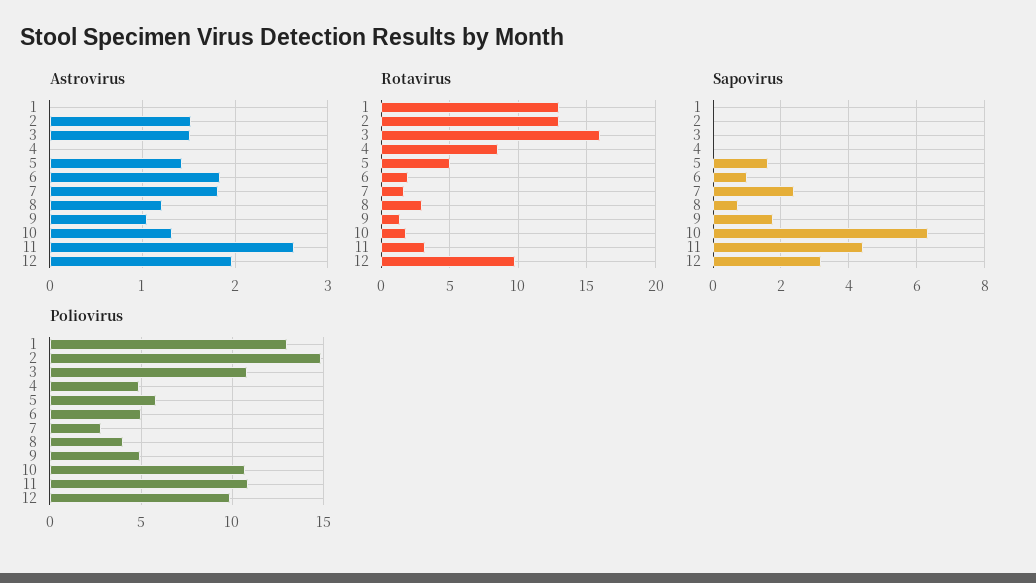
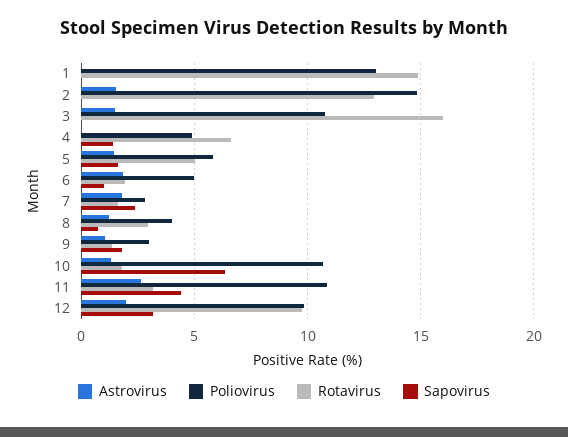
Rotavirus, 1: 13 -> 15
Rotavirus, 4: 8.5 -> 6.5
Sapovirus, 4: 0 -> 1.5
Poliovirus, 9: 5 -> 3

